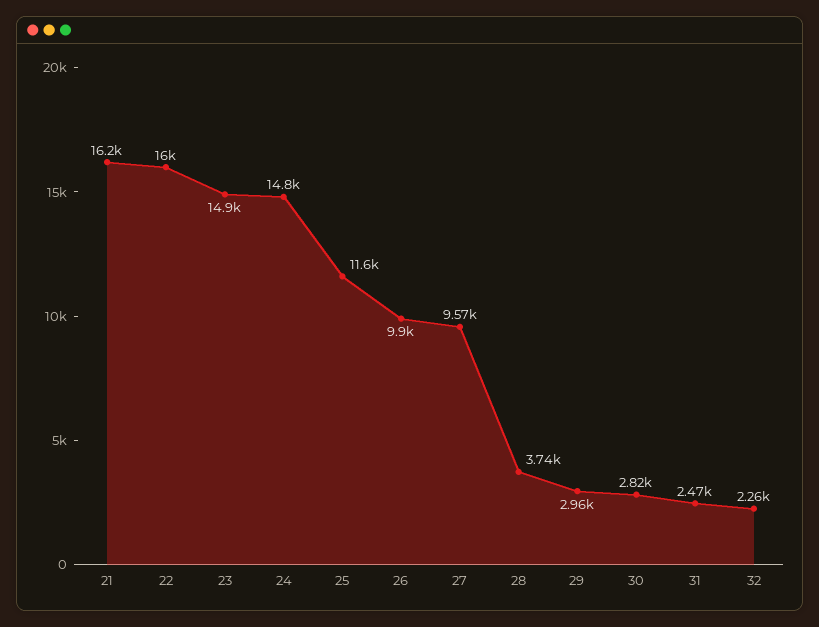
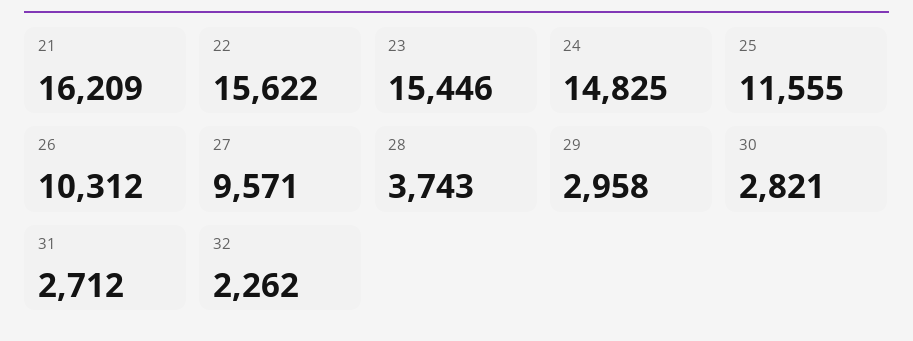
22: 16000 -> 15622
23: 14900 -> 15446
26: 9900 -> 10312
31: 2470 -> 2712

